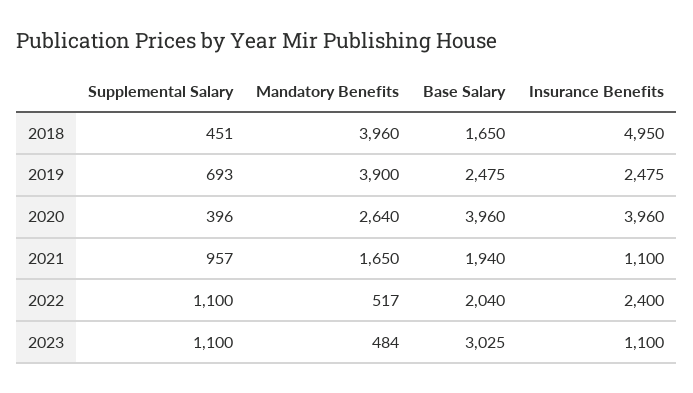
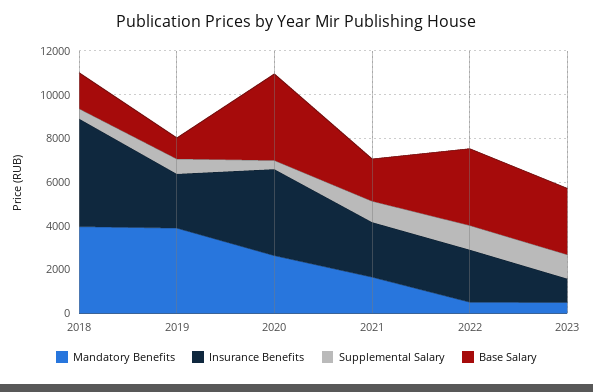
Base Salary, 2019: 2475 -> 1000
Insurance Benefits, 2021: 1100 -> 2500
Base Salary, 2022: 2040 -> 3500

